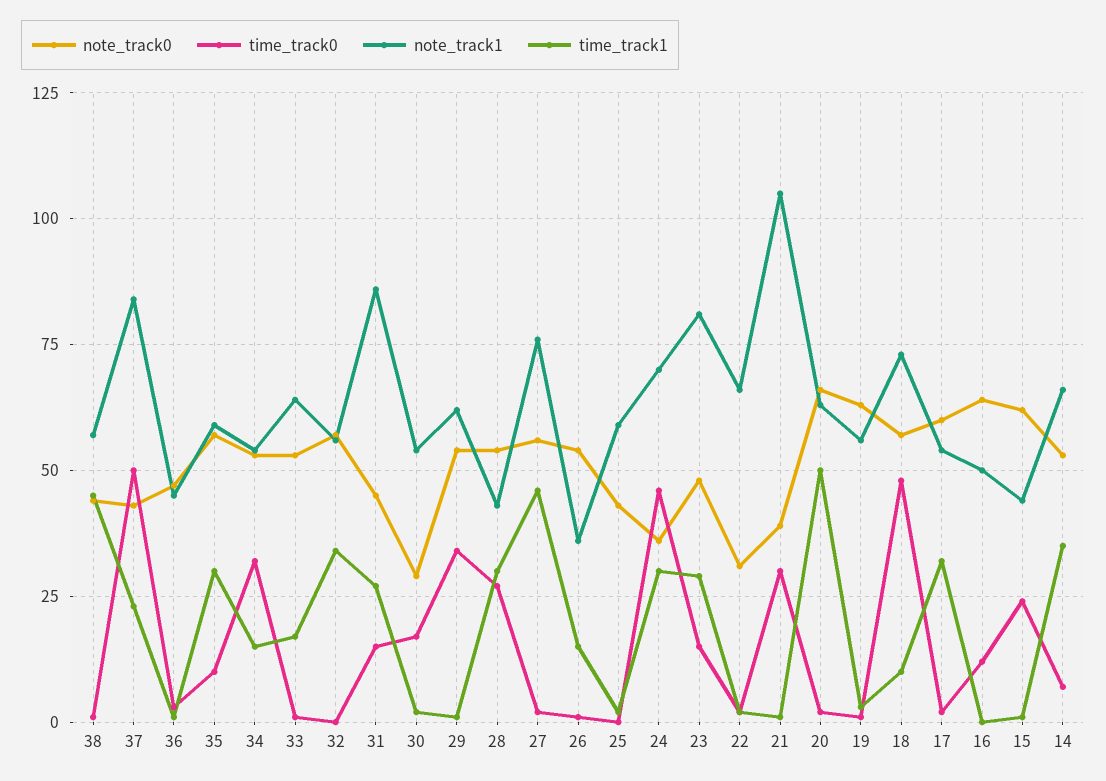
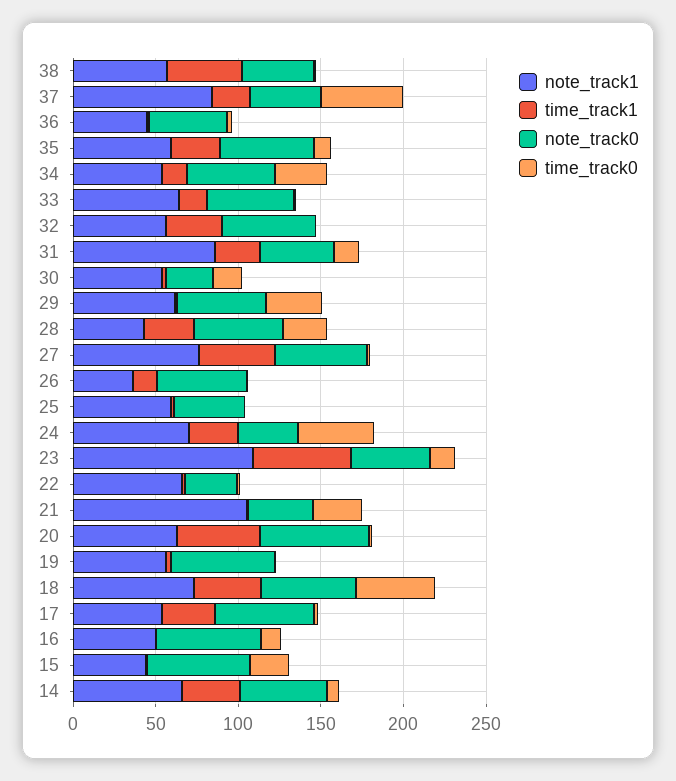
note_track1, 23: 80 -> 110
time_track1, 23: 30 -> 60
time_track1, 18: 10 -> 40

